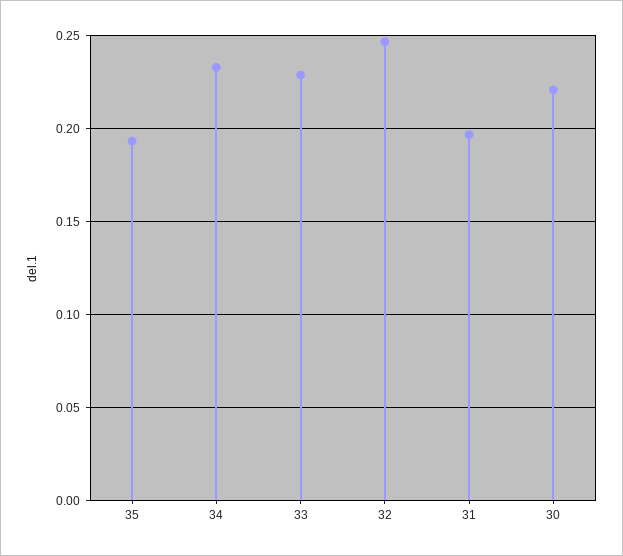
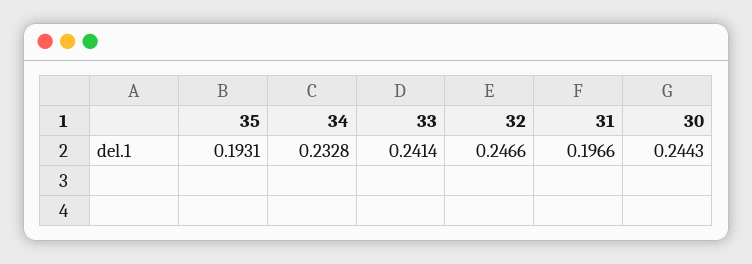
33: 0.23 -> 0.2414
30: 0.22 -> 0.2443

